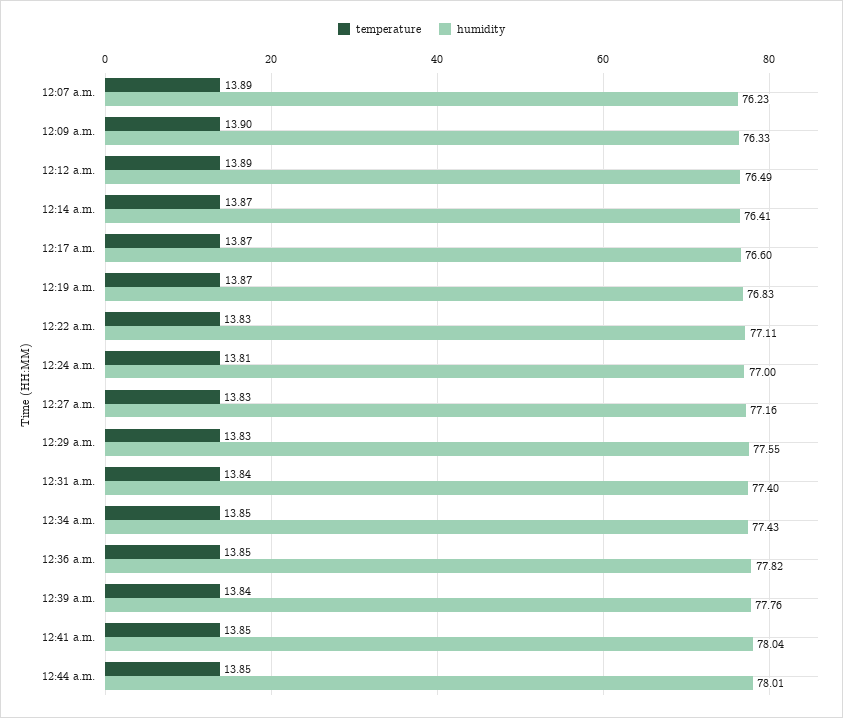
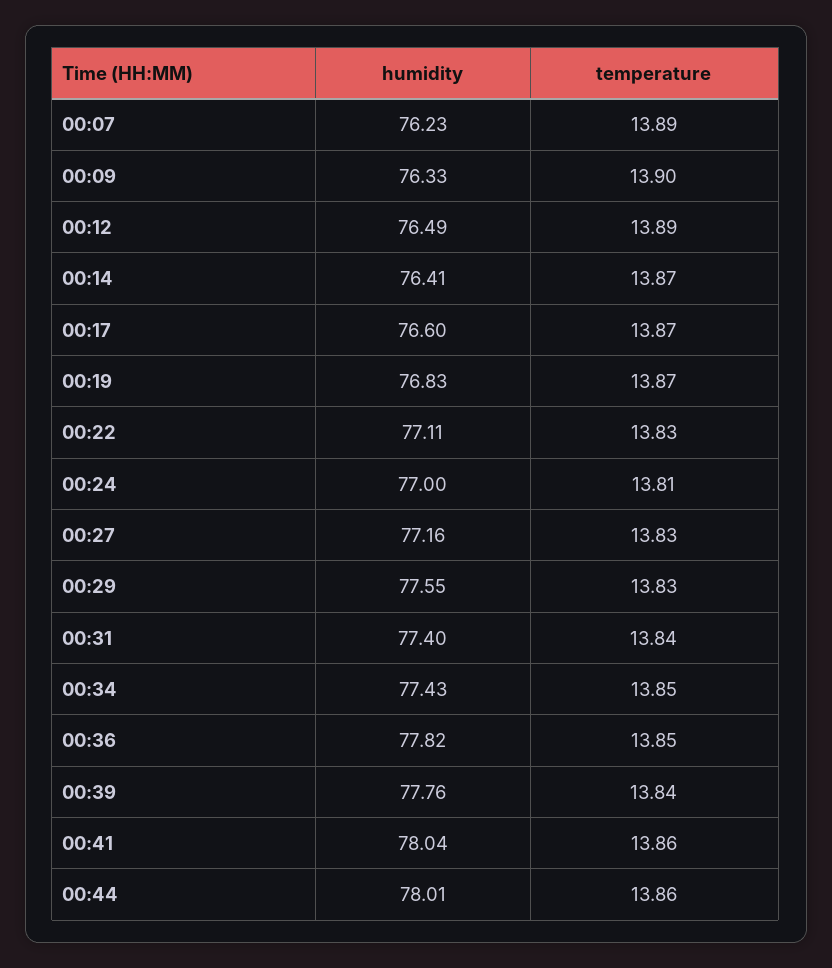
temperature, 12:41 a.m.: 13.85 -> 13.86
temperature, 12:44 a.m.: 13.85 -> 13.86

